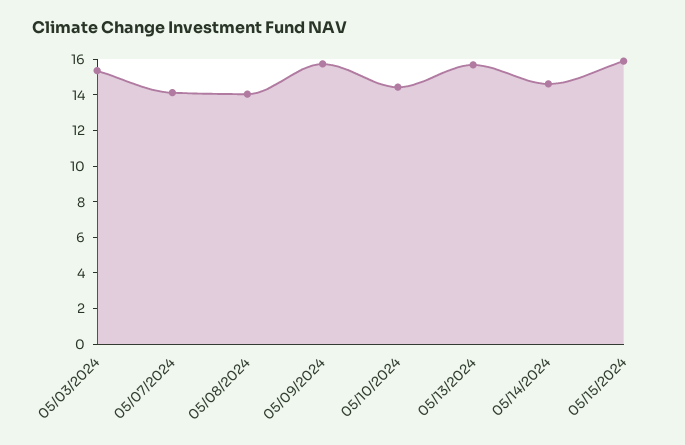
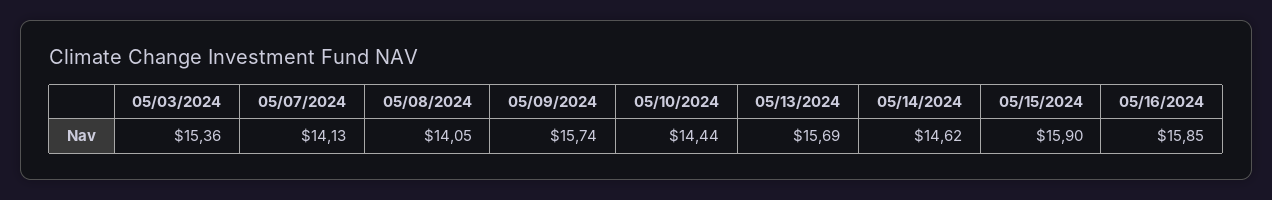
05/16/2024: none -> 15.85

